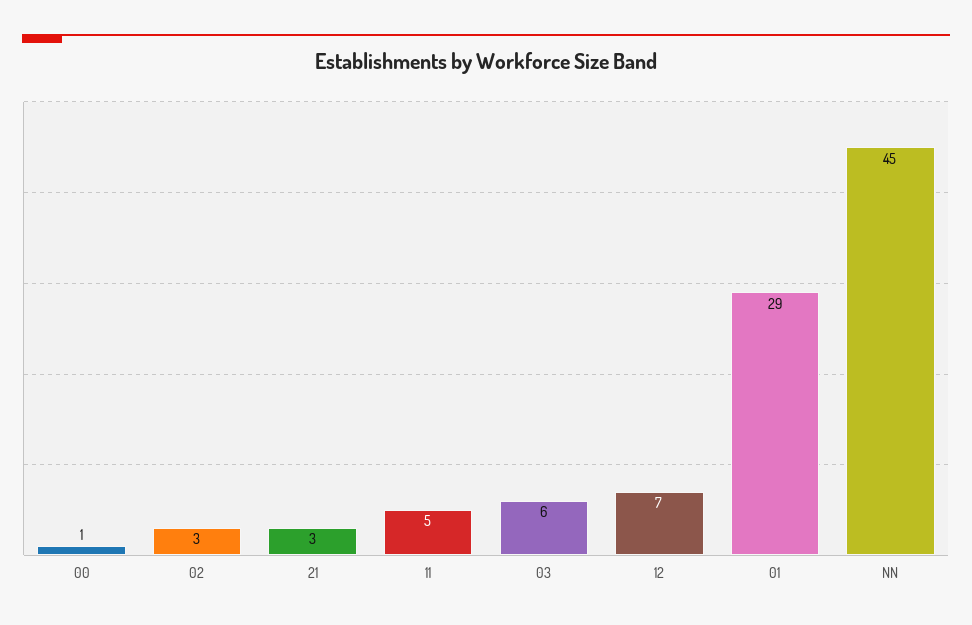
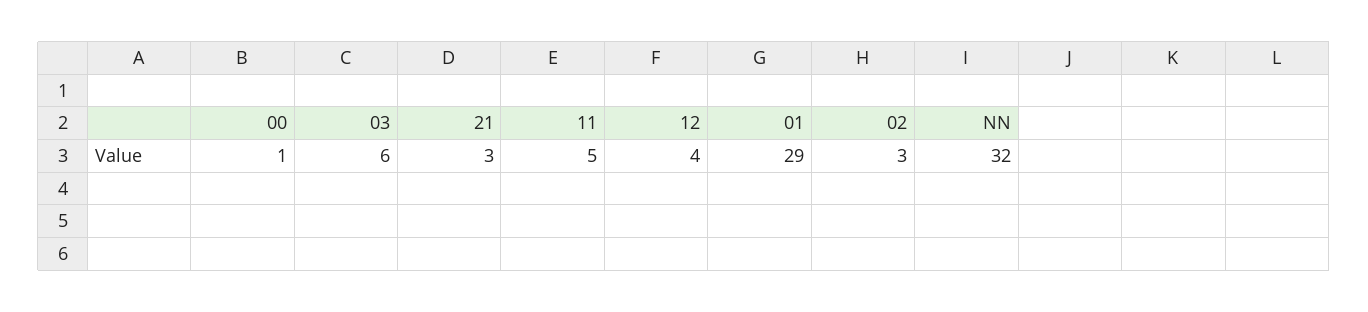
12: 7 -> 4
NN: 45 -> 32

